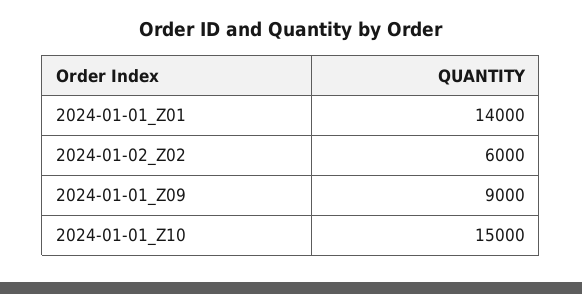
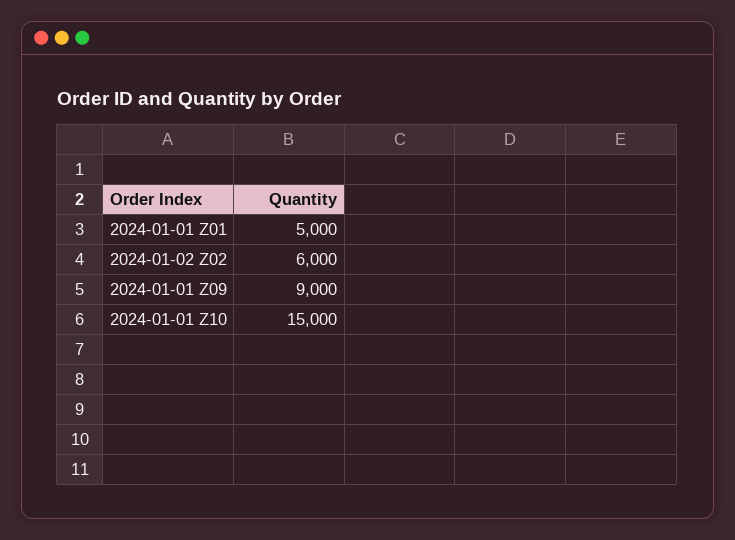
2024-01-01_Z01: 14000 -> 5000

